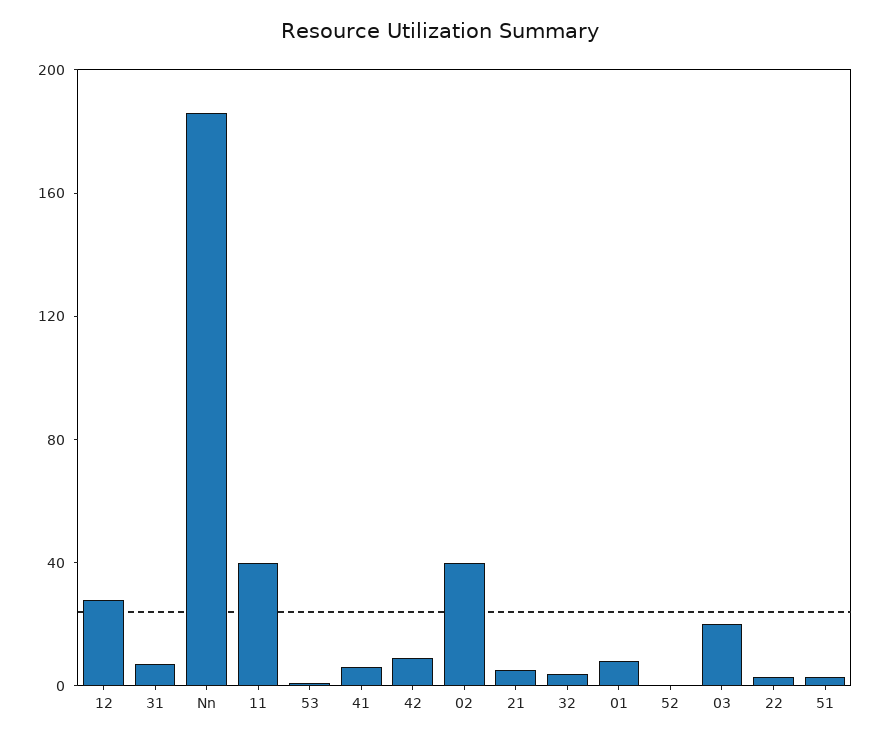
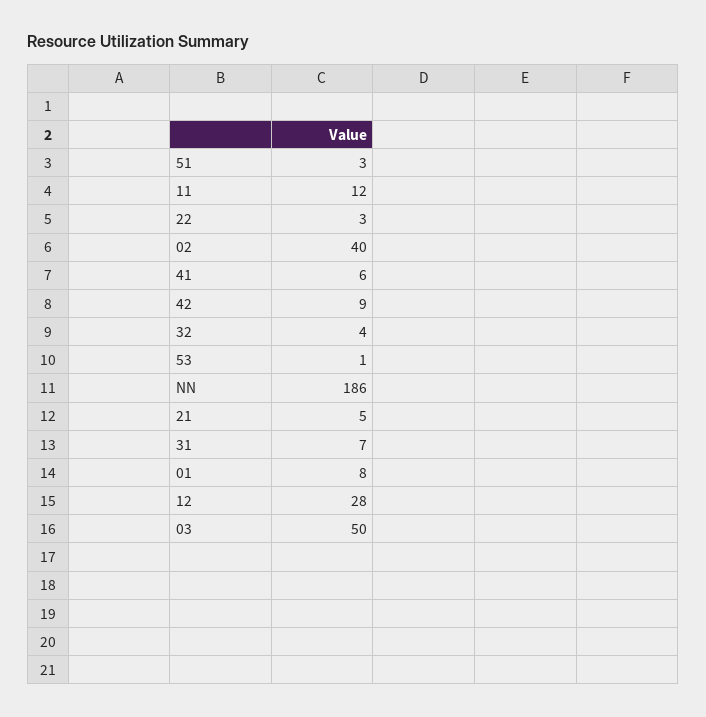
11: 40 -> 12
52: 0 -> none
03: 20 -> 50

